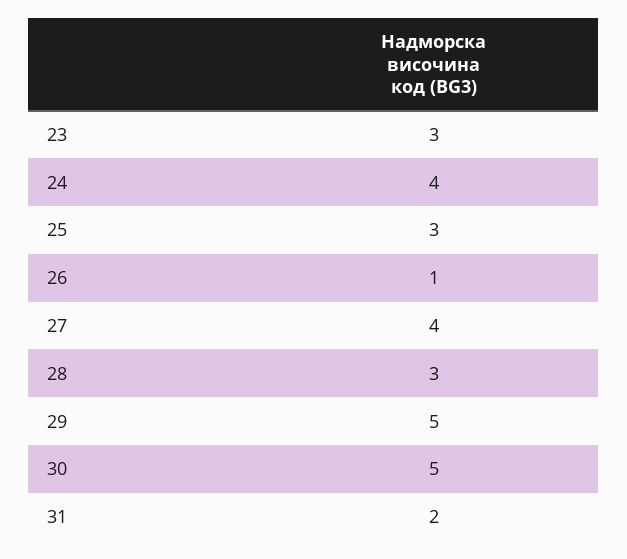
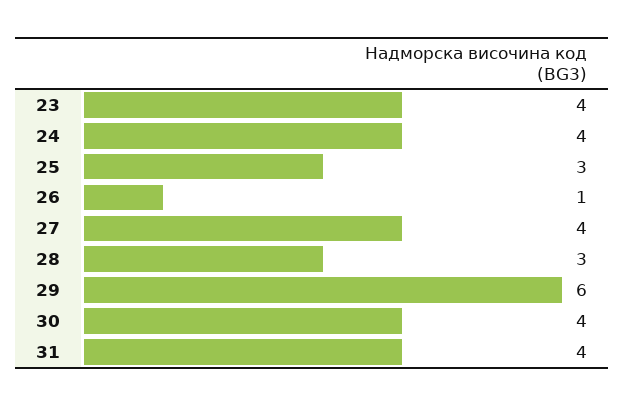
23: 3 -> 4
29: 5 -> 6
30: 5 -> 4
31: 2 -> 4

